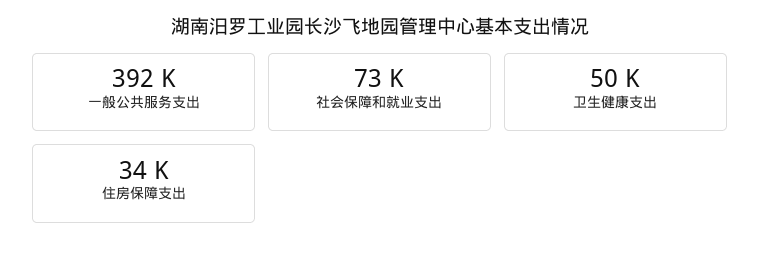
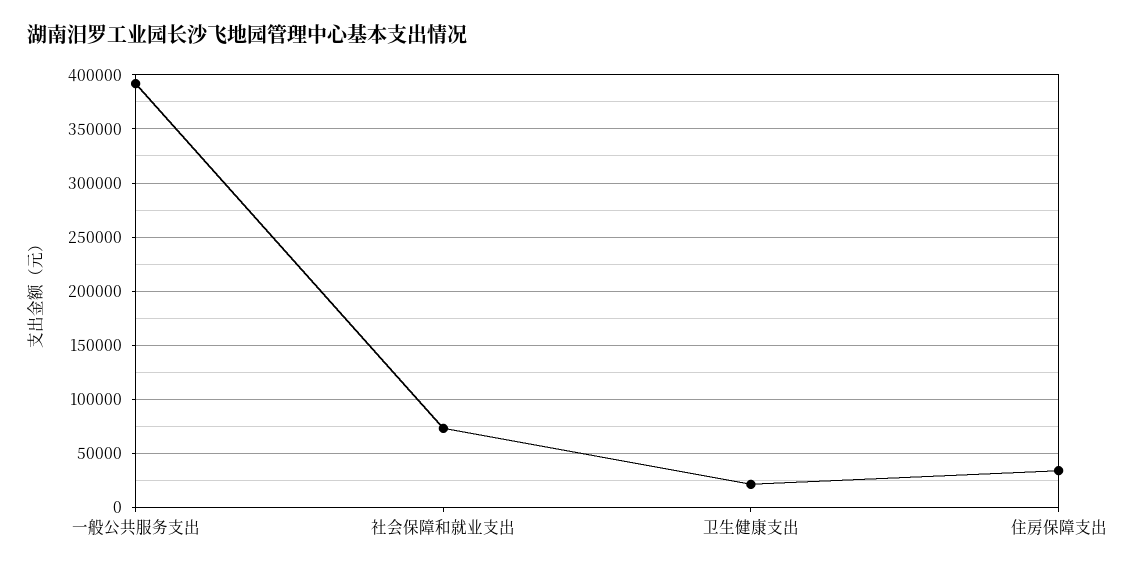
卫生健康支出: 50000 -> 20000

